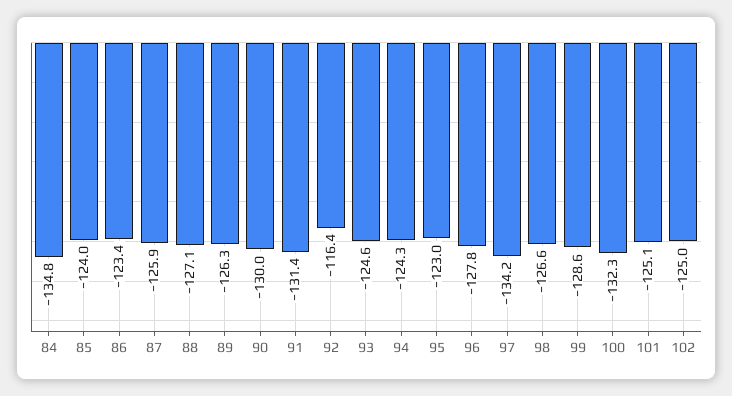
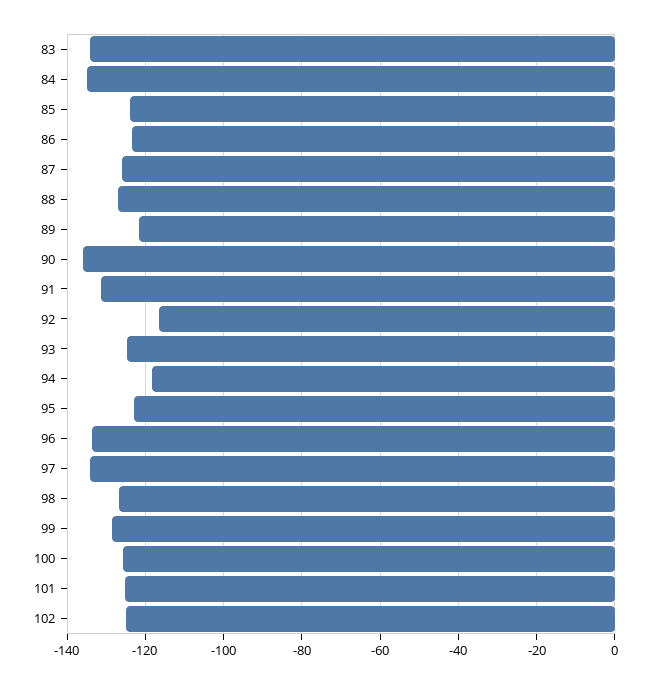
89: -126.3 -> -122
90: -130 -> -136
94: -124.3 -> -118
96: -127.8 -> -134
100: -132.3 -> -126
83: none -> -134

